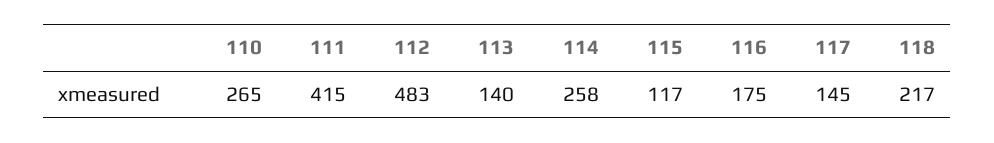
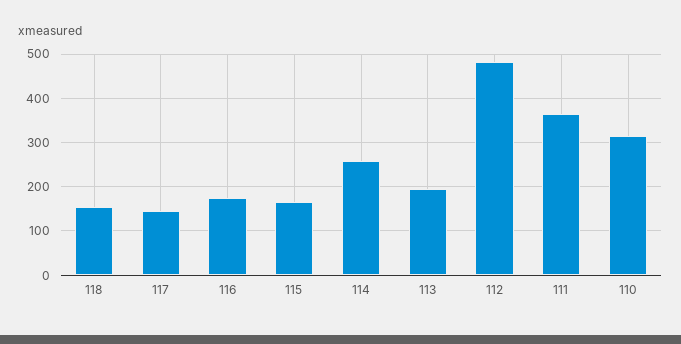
110: 265 -> 320
111: 415 -> 360
113: 140 -> 200
115: 117 -> 160
118: 217 -> 160

